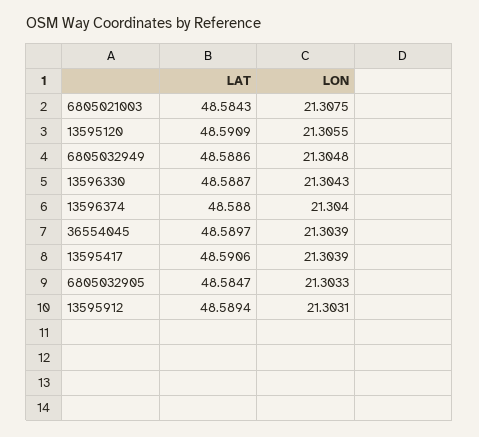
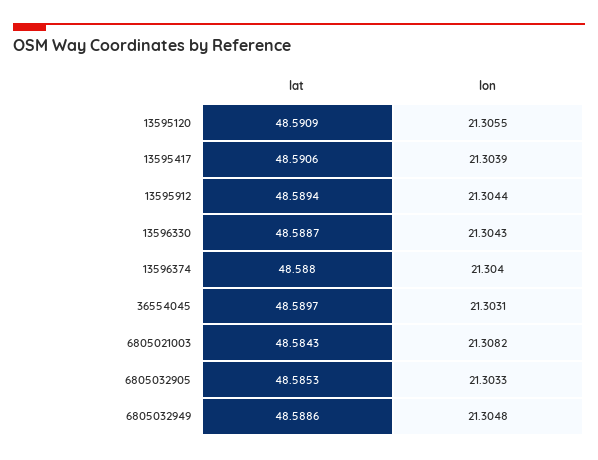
LON, 6805021003: 21.3075 -> 21.3082
LON, 36554045: 21.3039 -> 21.3031
LAT, 6805032905: 48.5847 -> 48.5853
LON, 13595912: 21.3031 -> 21.3044

